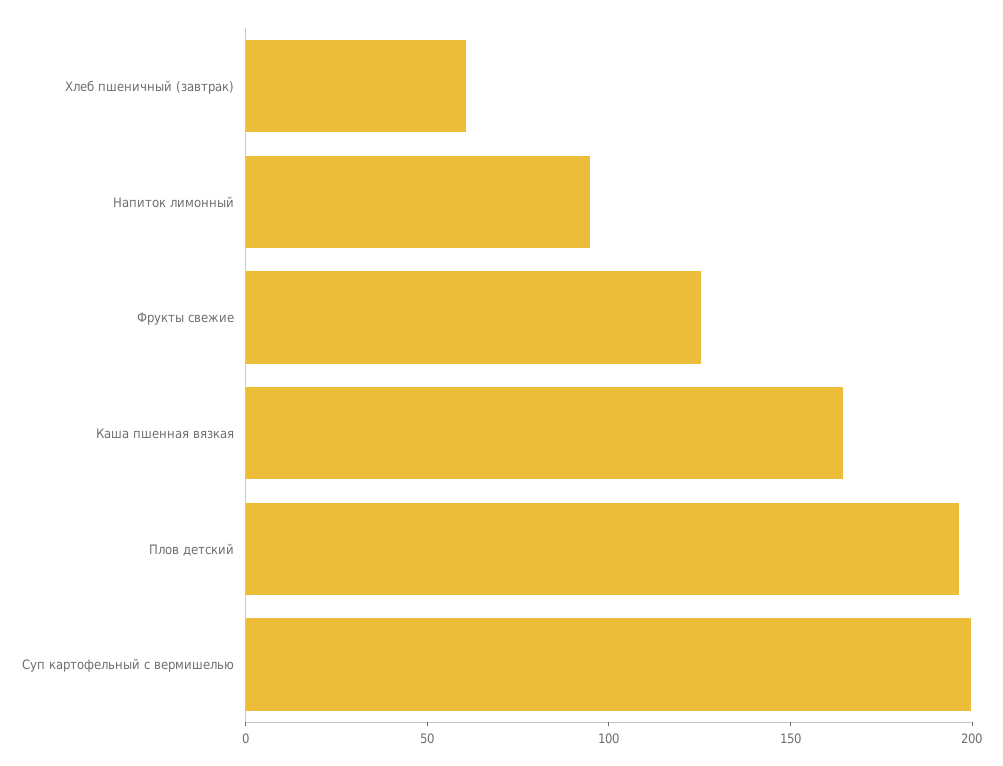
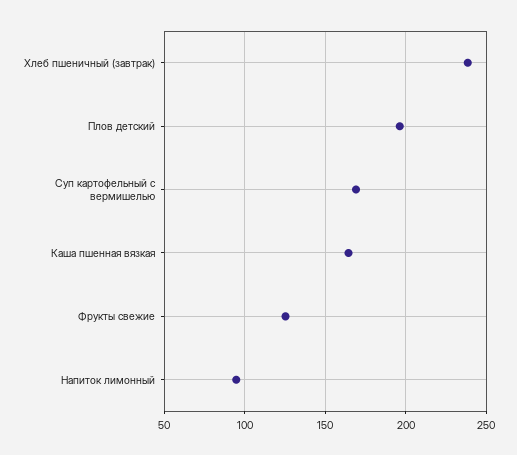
Хлеб пшеничный (завтрак): 60 -> 240
Суп картофельный с вермишелью: 200 -> 170

